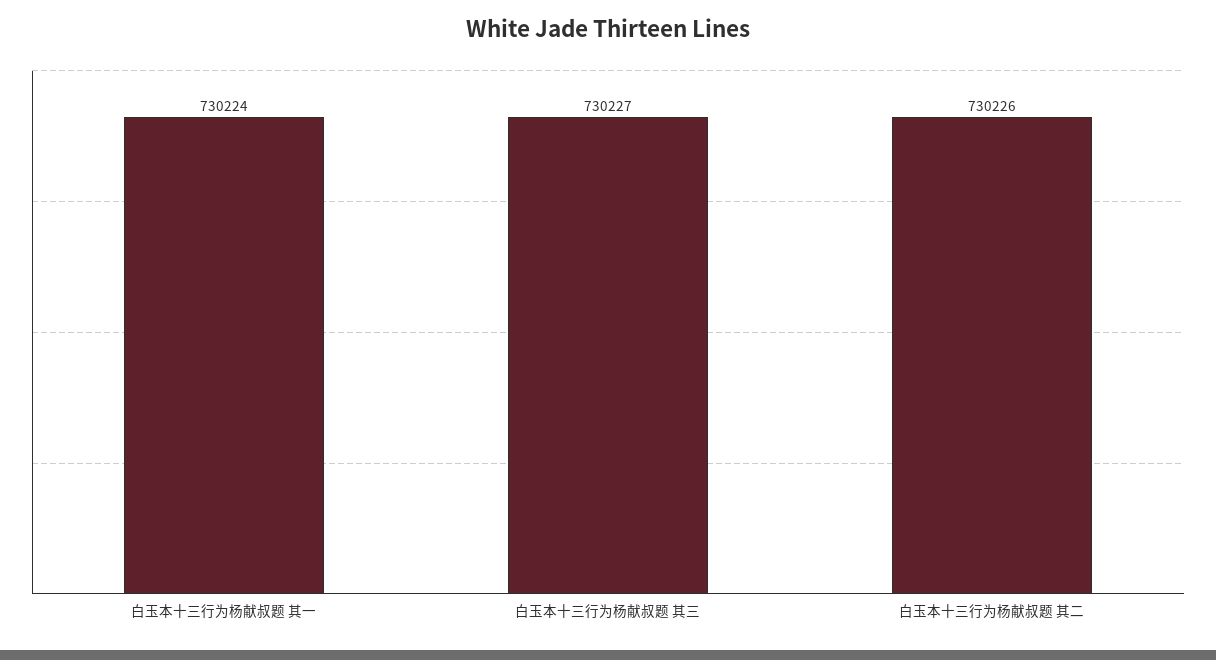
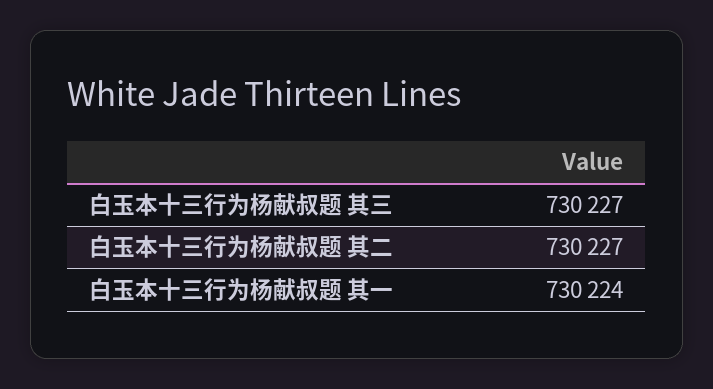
白玉本十三行为杨献叔题 其二: 730226 -> 730227

